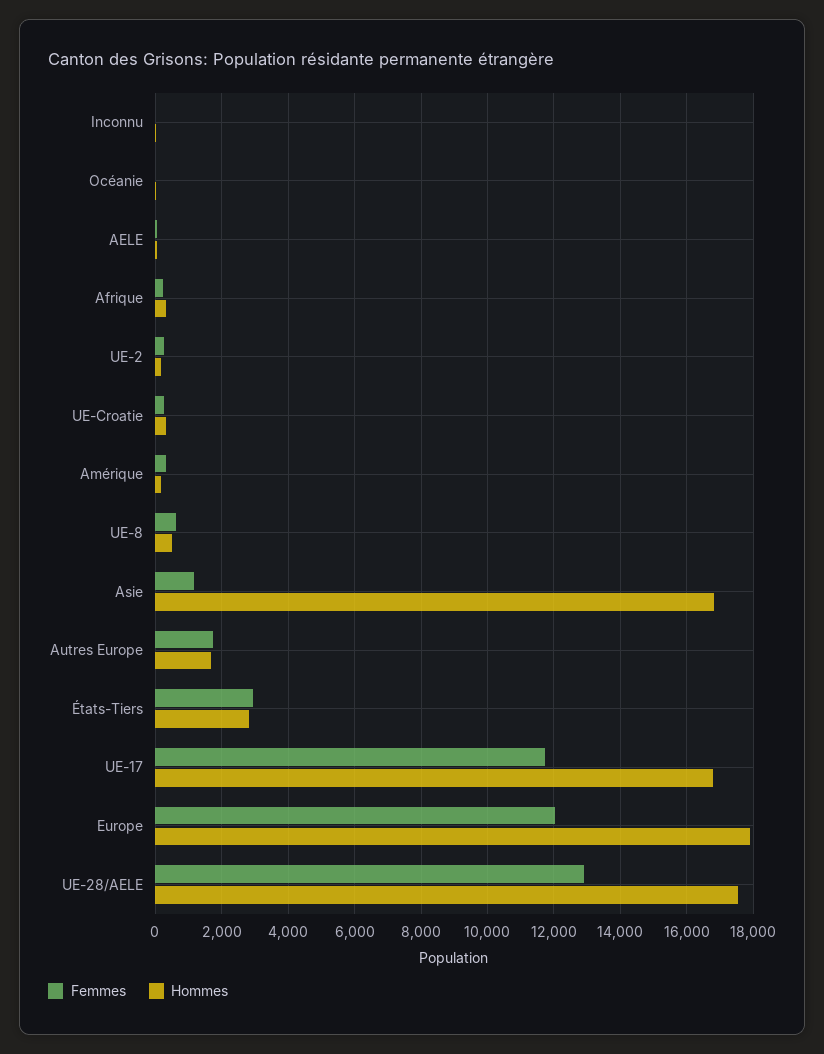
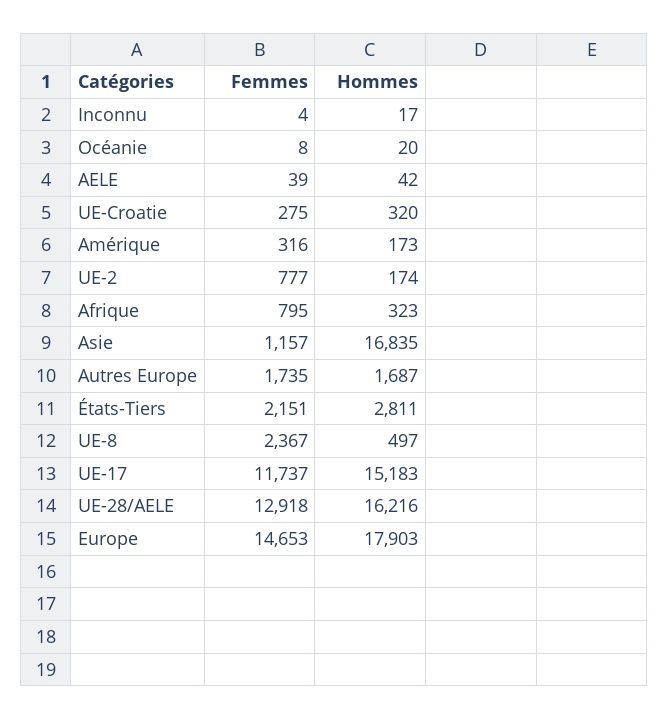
Femmes, Afrique: 200 -> 795
Femmes, UE-2: 200 -> 777
Femmes, UE-8: 600 -> 2367
Femmes, États-Tiers: 3000 -> 2151
Hommes, UE-17: 16800 -> 15183
Femmes, Europe: 12000 -> 14653
Hommes, UE-28/AELE: 17600 -> 16216

